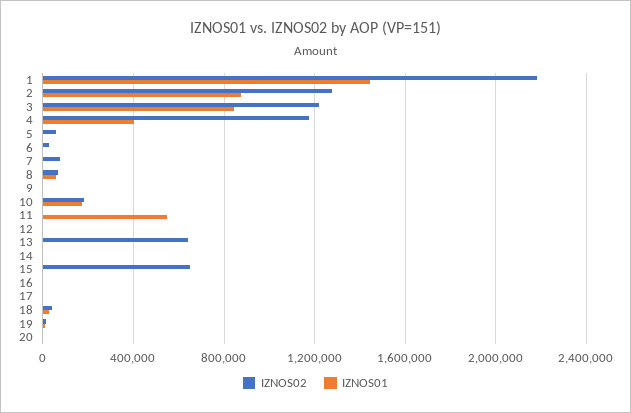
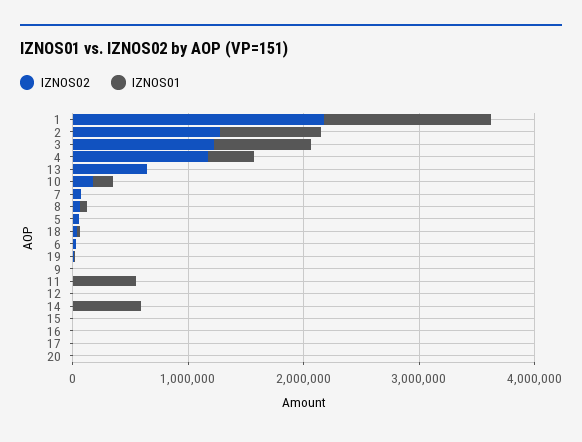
IZNOS01, 14: 0 -> 600000
IZNOS02, 15: 650000 -> 0

